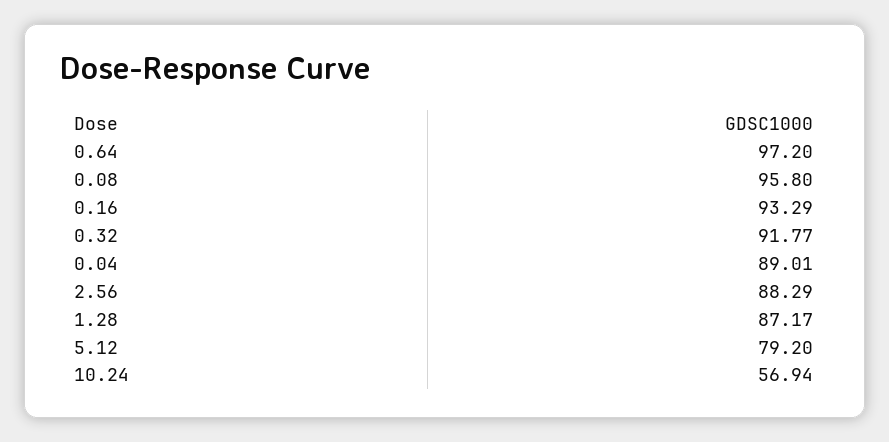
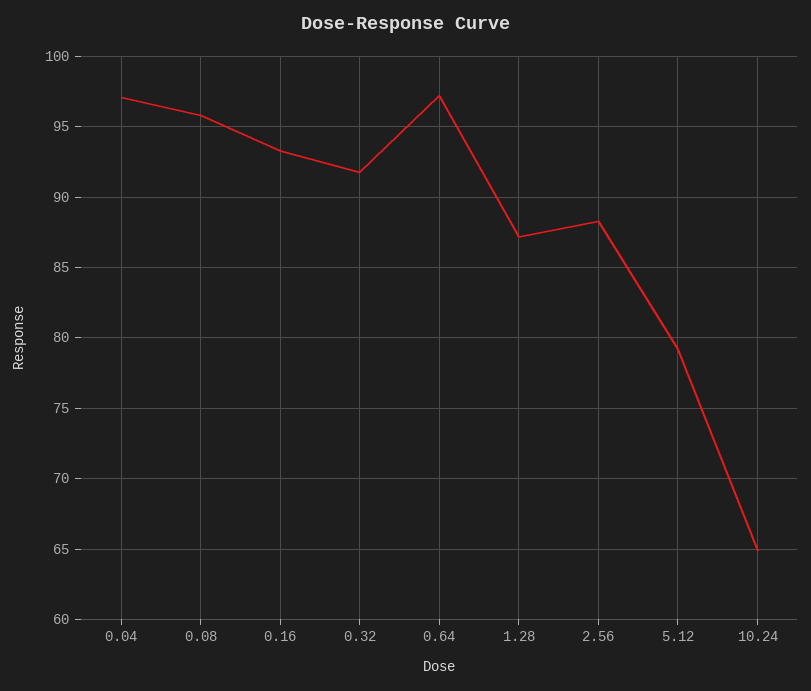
0.04: 89.01 -> 97
10.24: 56.94 -> 65

